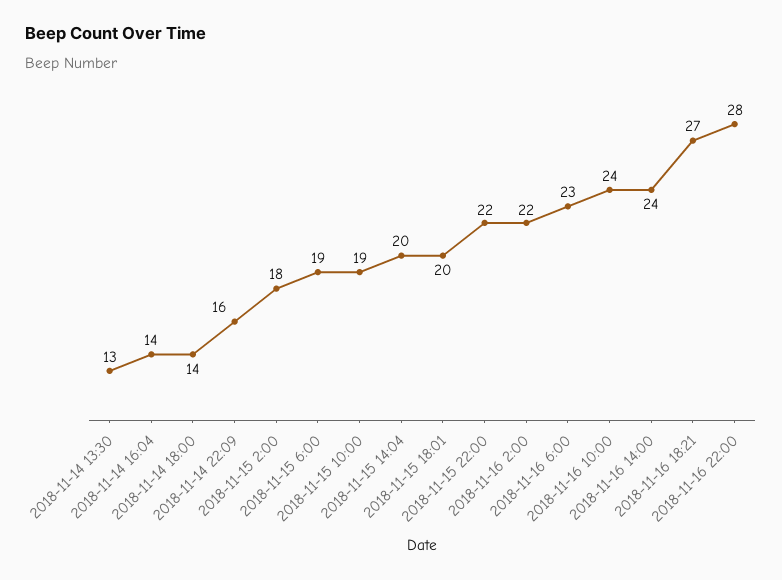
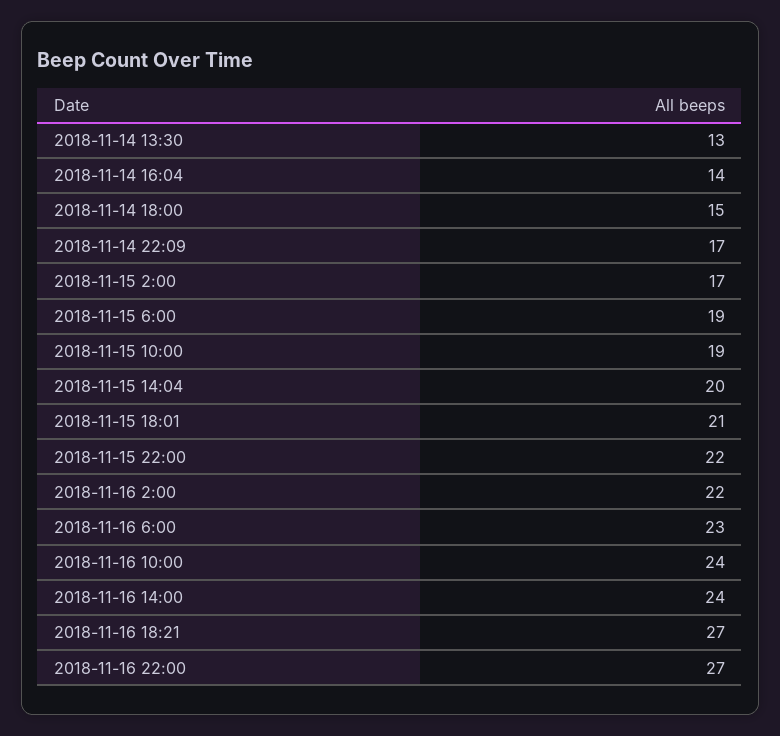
2018-11-14 18:00: 14 -> 15
2018-11-14 22:09: 16 -> 17
2018-11-15 2:00: 18 -> 17
2018-11-15 18:01: 20 -> 21
2018-11-16 22:00: 28 -> 27

